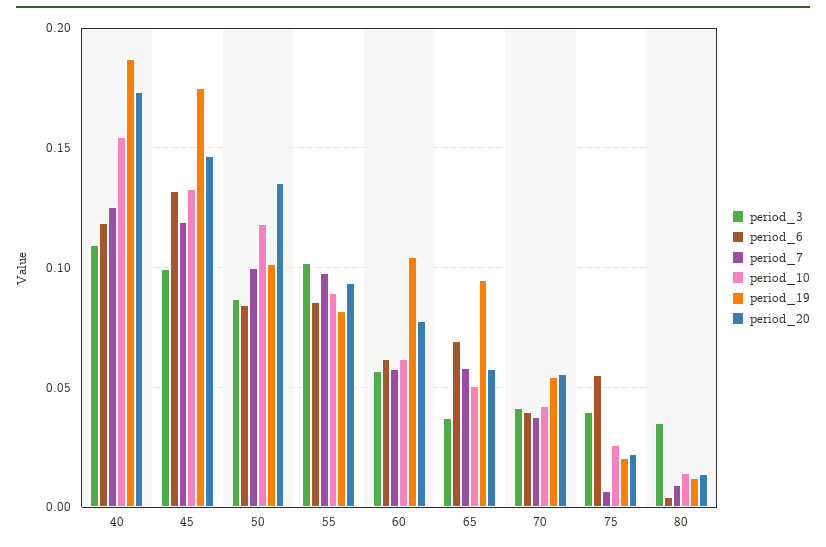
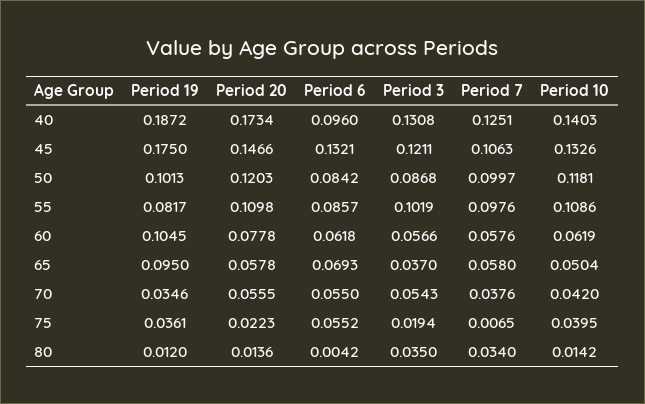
period_3, 40: 0.11 -> 0.1308
period_6, 40: 0.12 -> 0.096
period_10, 40: 0.155 -> 0.1403
period_3, 45: 0.1 -> 0.1211
period_7, 45: 0.12 -> 0.1063
period_20, 50: 0.135 -> 0.1203
period_10, 55: 0.09 -> 0.1086
period_20, 55: 0.095 -> 0.1098
period_3, 70: 0.04 -> 0.0543
period_6, 70: 0.04 -> 0.055
period_19, 70: 0.055 -> 0.0346
period_3, 75: 0.04 -> 0.0194
period_10, 75: 0.025 -> 0.0395
period_19, 75: 0.02 -> 0.0361
period_7, 80: 0.01 -> 0.034

